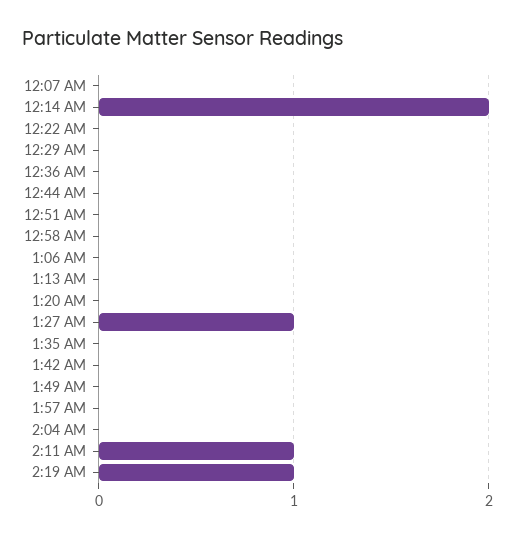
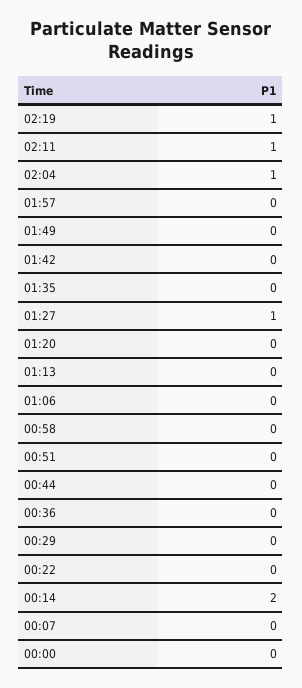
2:04 AM: 0 -> 1
00:00: none -> 0

